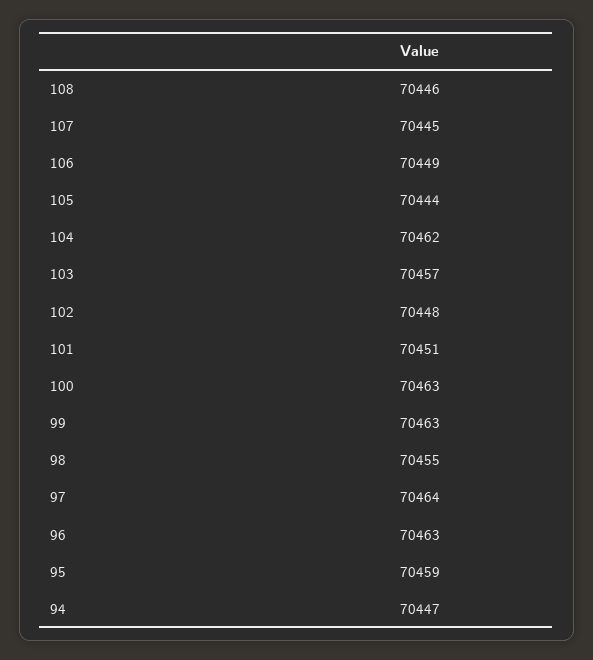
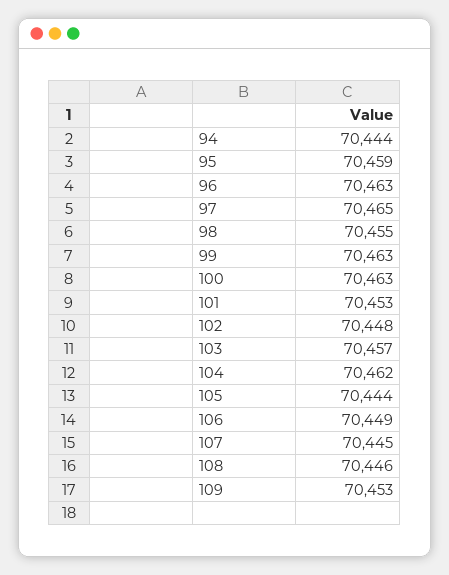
101: 70451 -> 70453
97: 70464 -> 70465
94: 70447 -> 70444
109: none -> 70453

